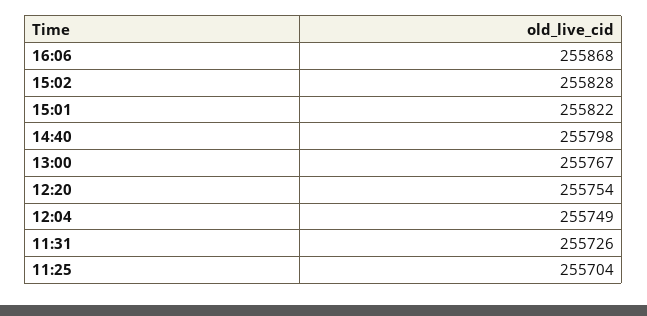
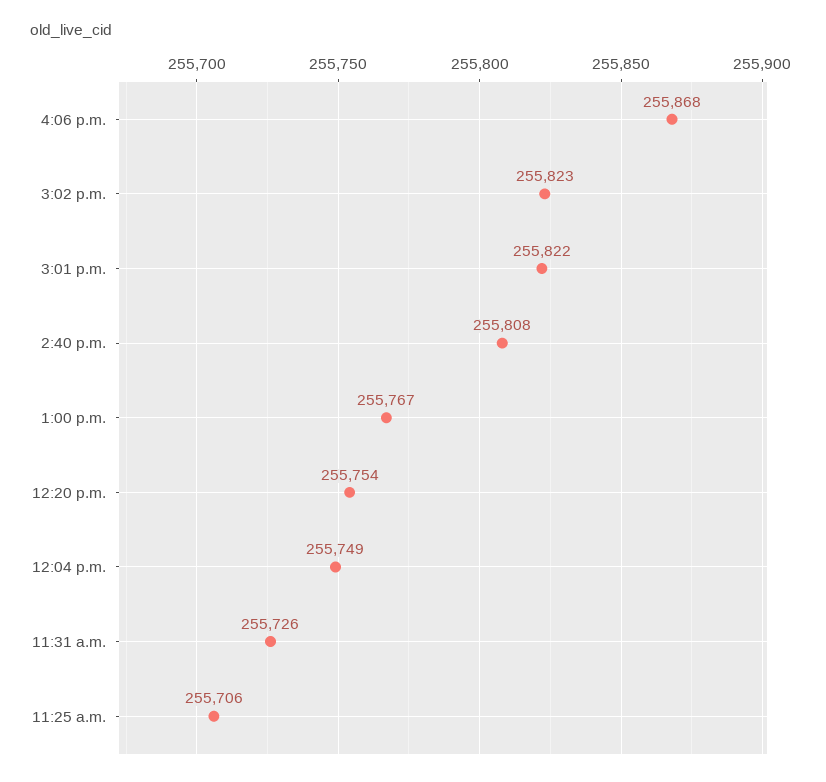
15:02: 255828 -> 255823
14:40: 255798 -> 255808
11:25: 255704 -> 255706

